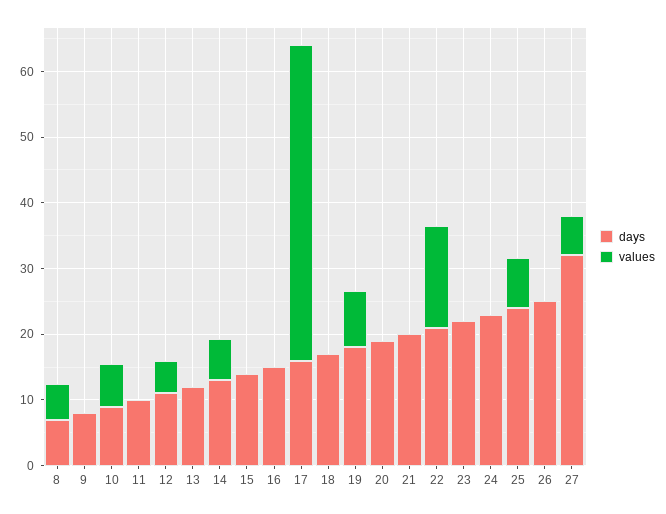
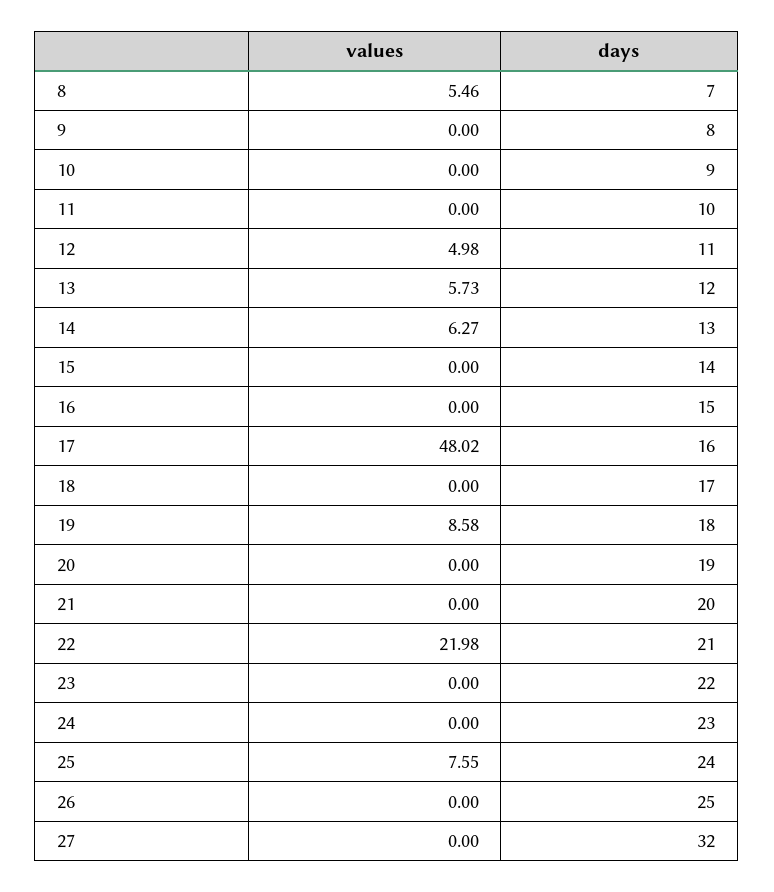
values, 10: 6 -> 0
values, 13: 0 -> 5.73
values, 22: 16 -> 21.98
values, 27: 6 -> 0

